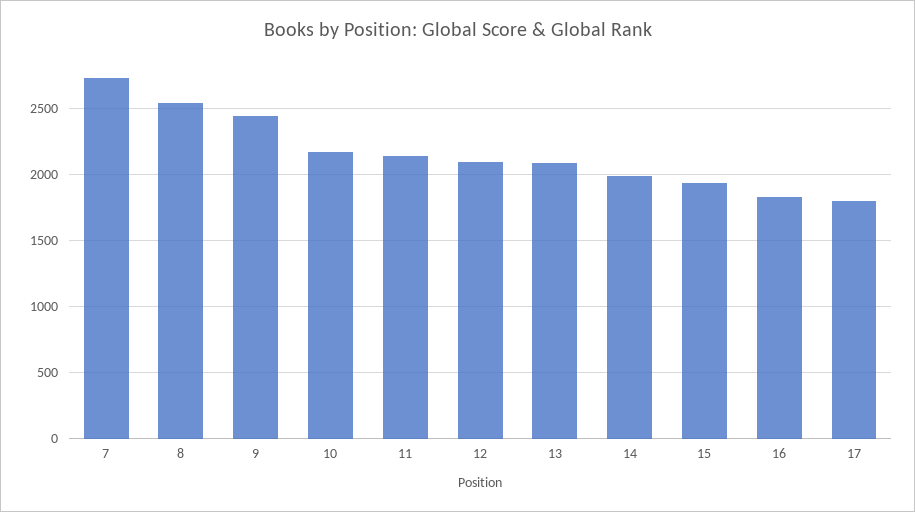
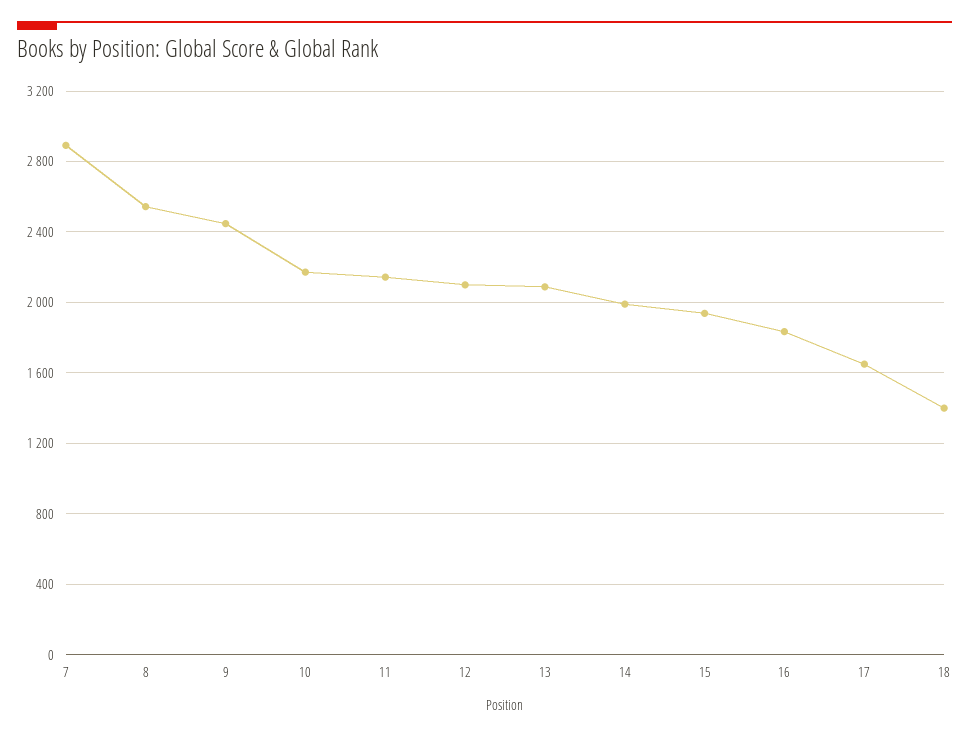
7: 2750 -> 2900
17: 1800 -> 1650
18: none -> 1400

